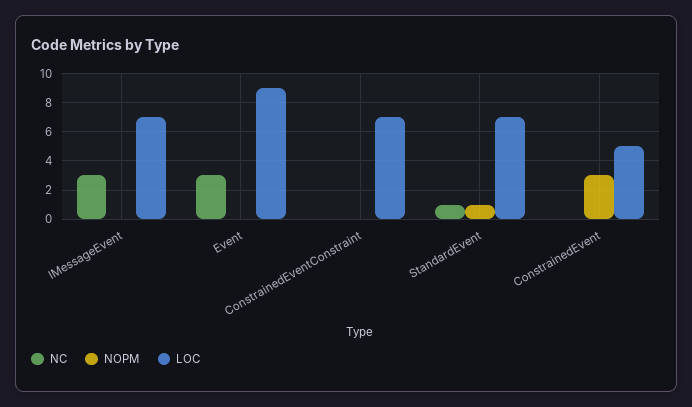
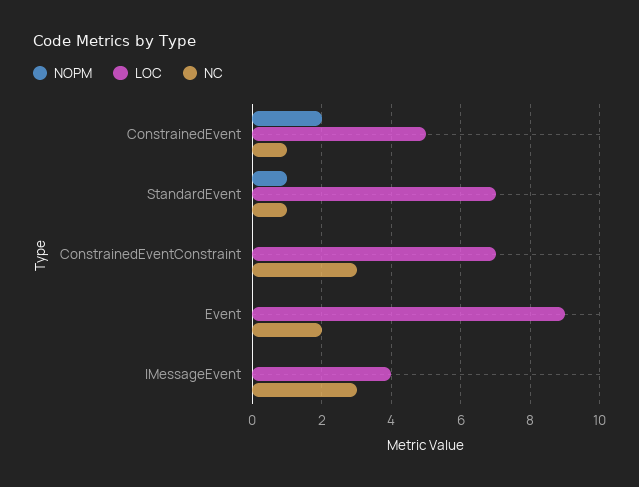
LOC, IMessageEvent: 7 -> 4
NC, Event: 3 -> 2
NC, ConstrainedEventConstraint: 0 -> 3
NC, ConstrainedEvent: 0 -> 1
NOPM, ConstrainedEvent: 3 -> 2

